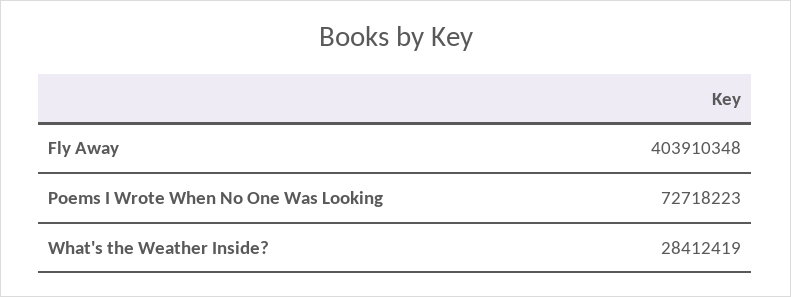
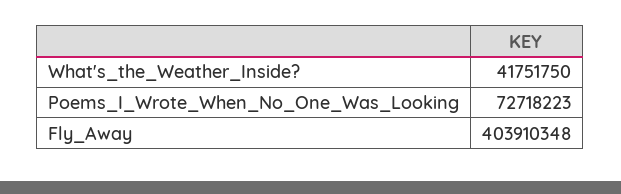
What's the Weather Inside?: 28412419 -> 41751750

